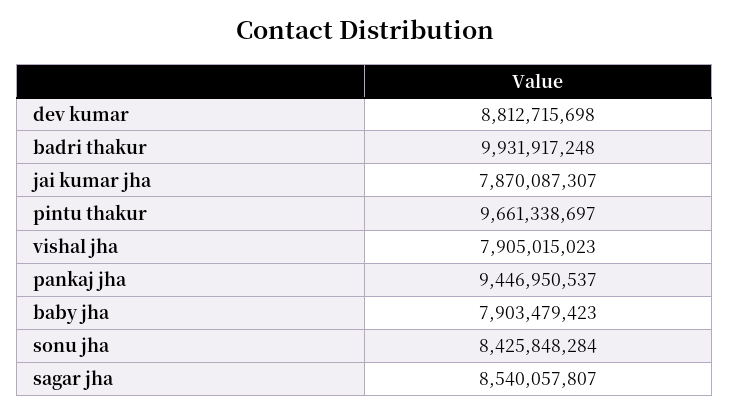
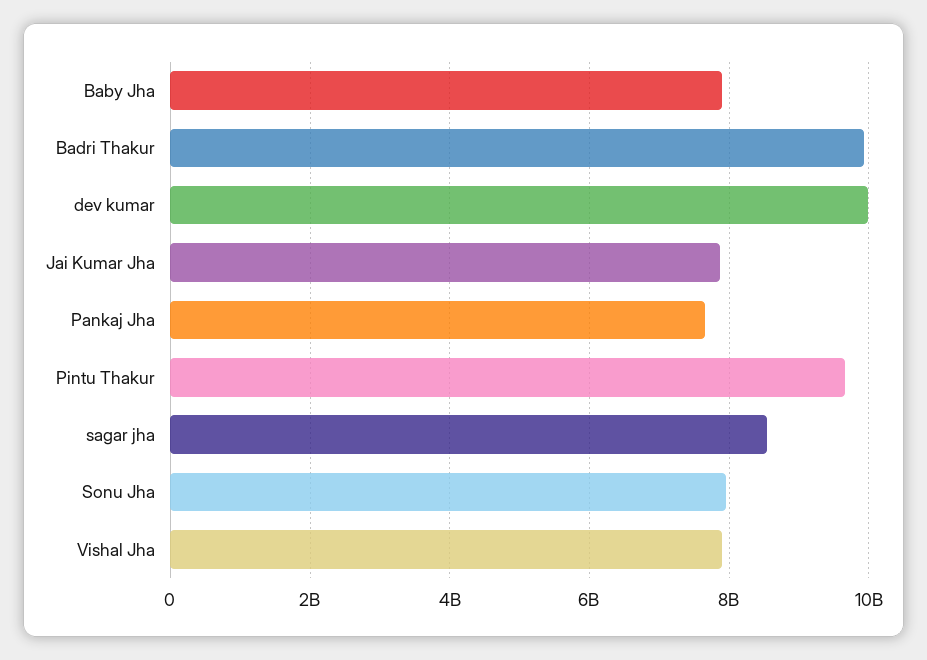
dev kumar: 8812715698 -> 10000000000
pankaj jha: 9446950537 -> 7600000000
sonu jha: 8425848284 -> 8000000000

